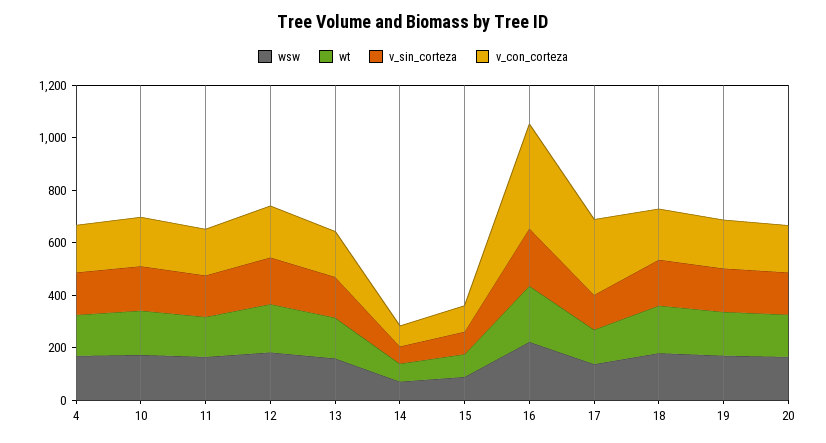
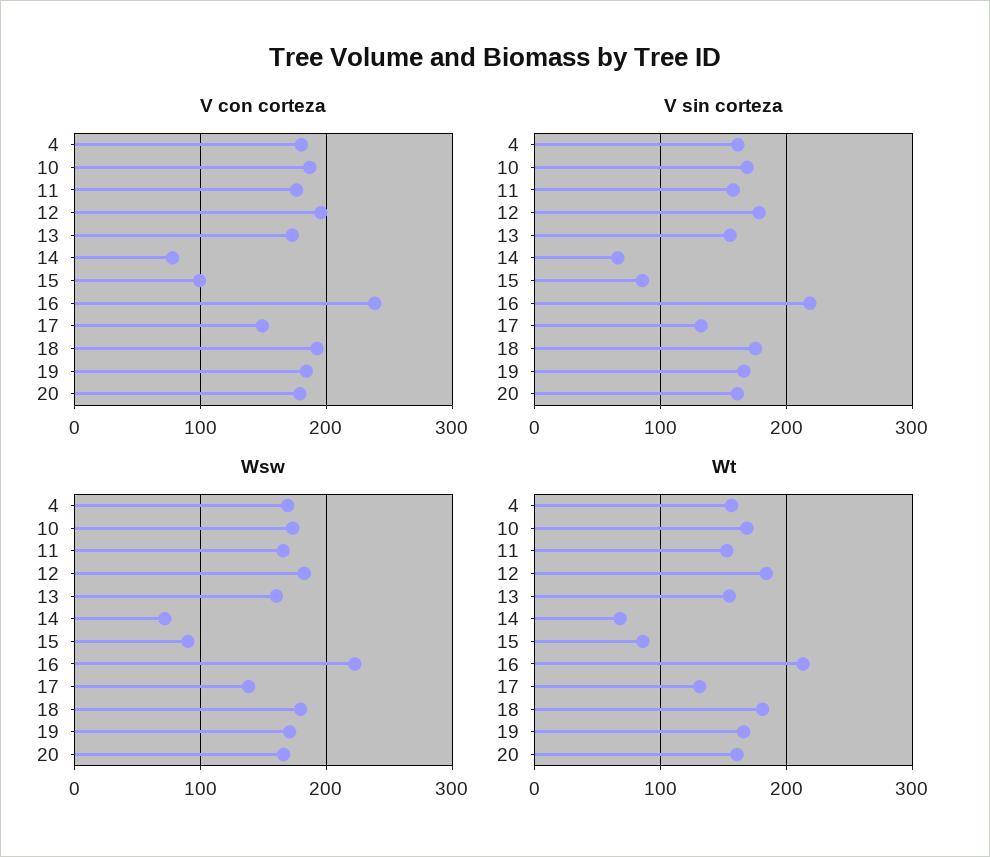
v_con_corteza, 16: 400 -> 240
v_con_corteza, 17: 300 -> 150

